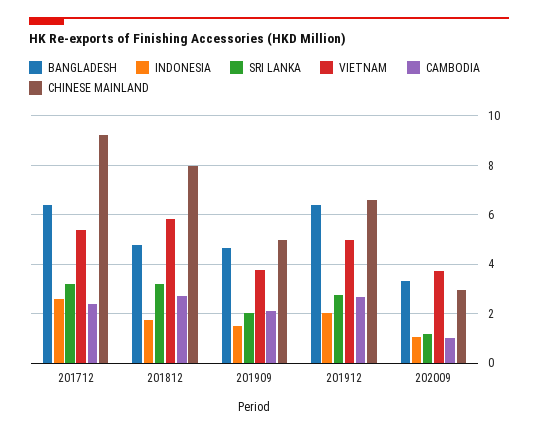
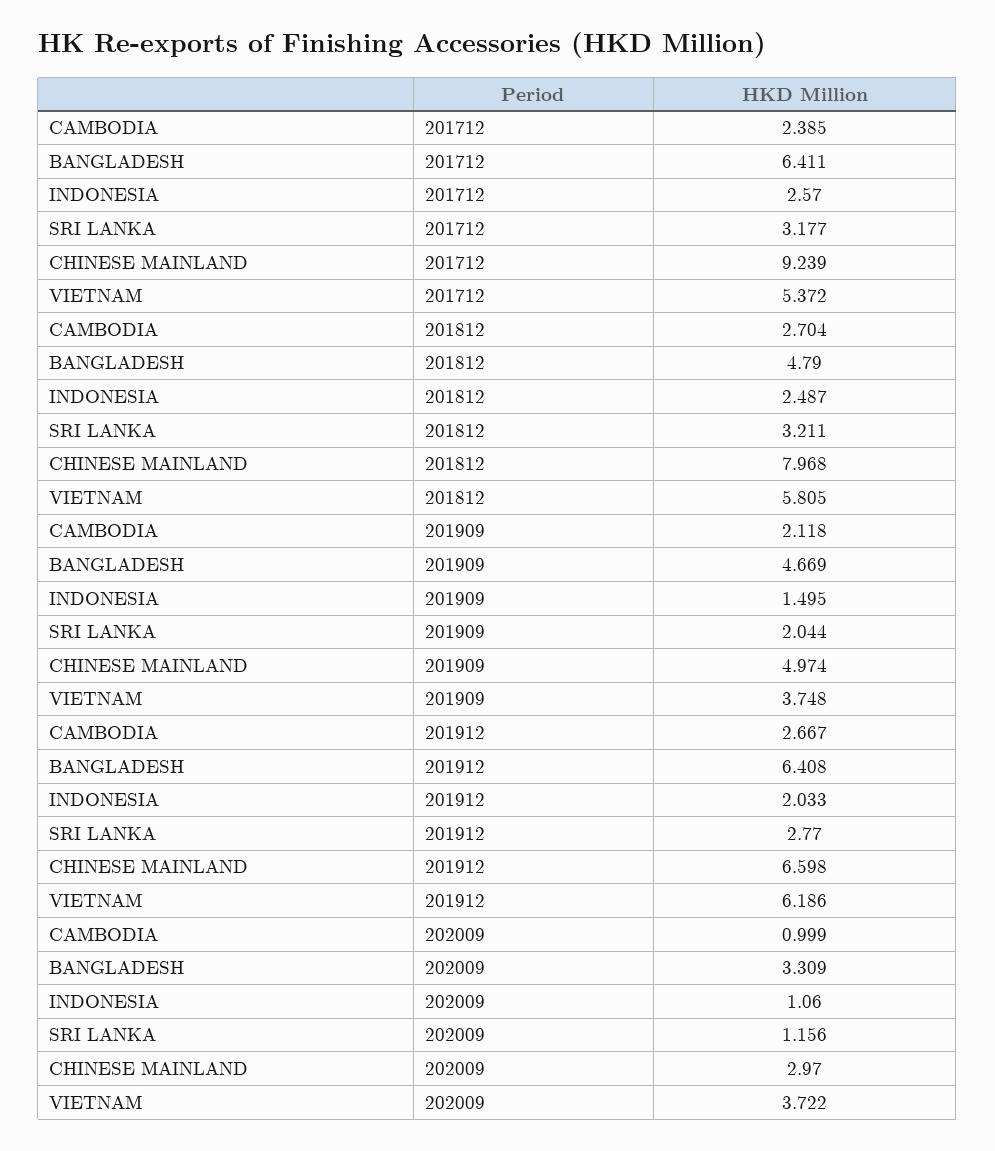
INDONESIA, 201812: 1.75 -> 2.487
VIETNAM, 201912: 5 -> 6.186

